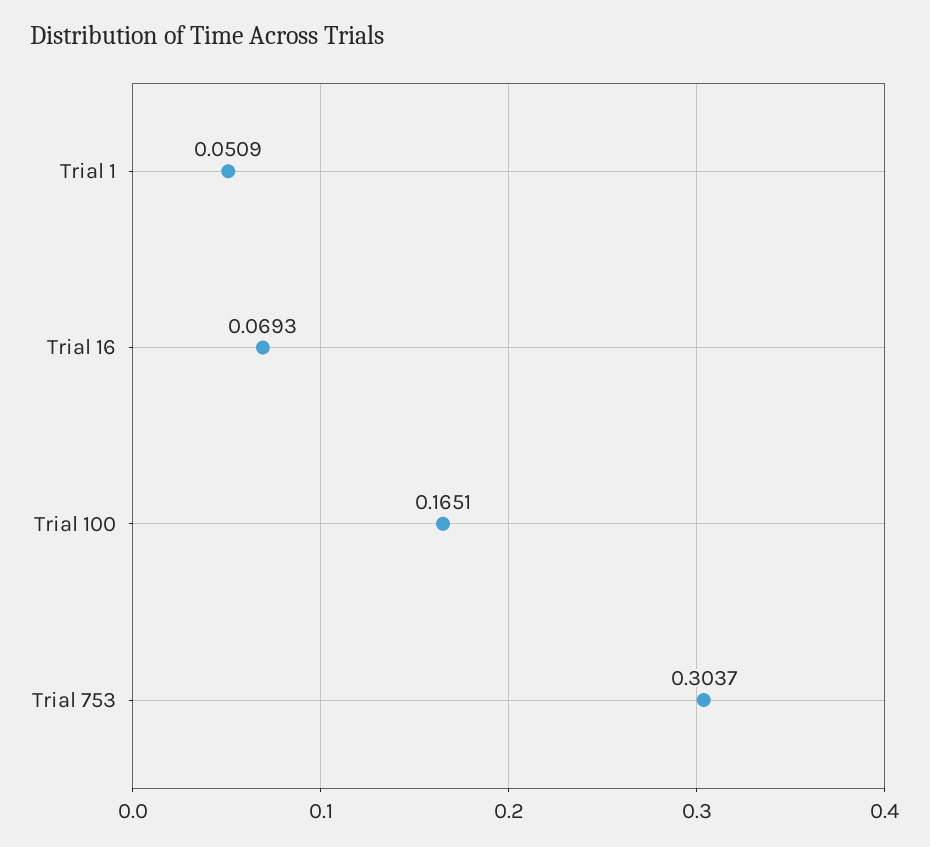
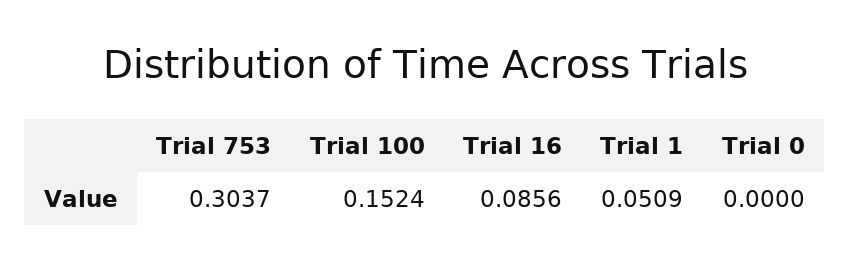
Trial 16: 0.0693 -> 0.0856
Trial 100: 0.1651 -> 0.1524
Trial 0: none -> 0

